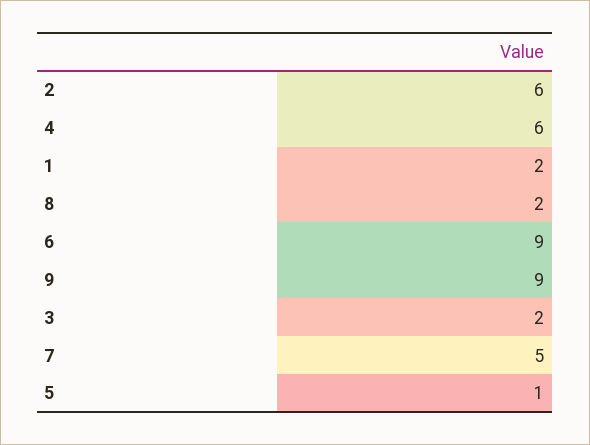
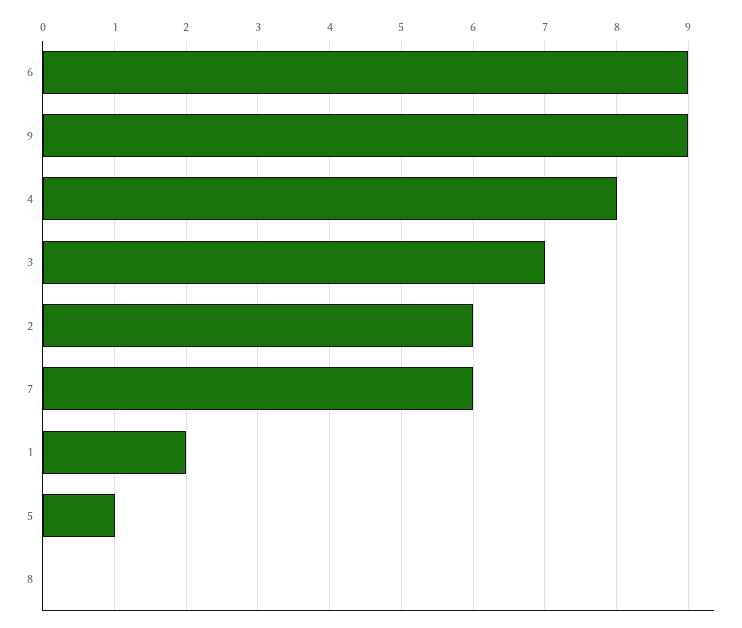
4: 6 -> 8
8: 2 -> 0
3: 2 -> 7
7: 5 -> 6

